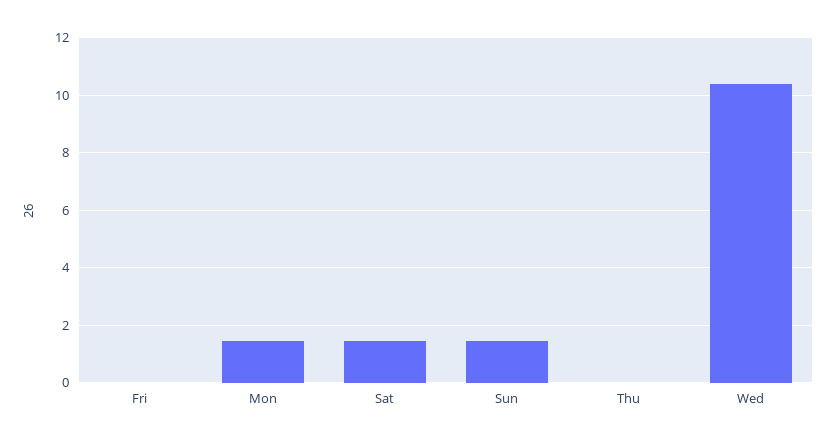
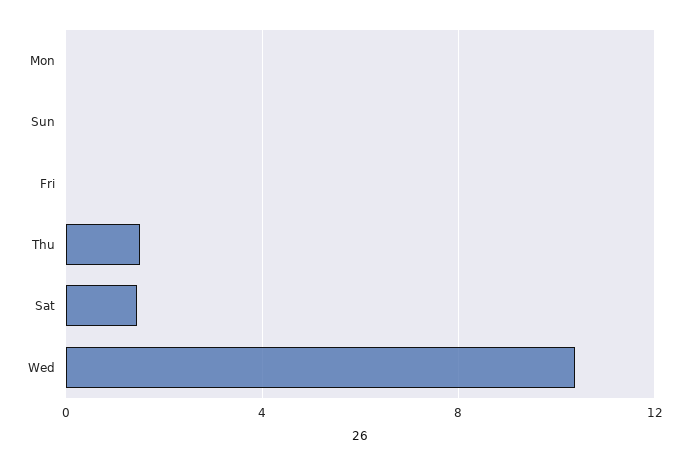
Mon: 1.5 -> 0
Sun: 1.5 -> 0
Thu: 0 -> 1.5

